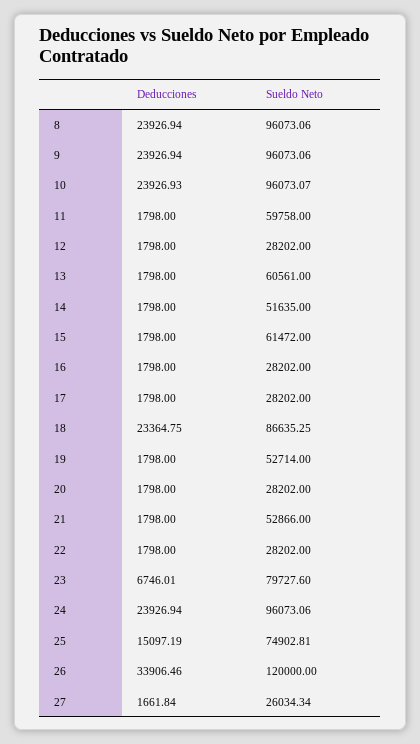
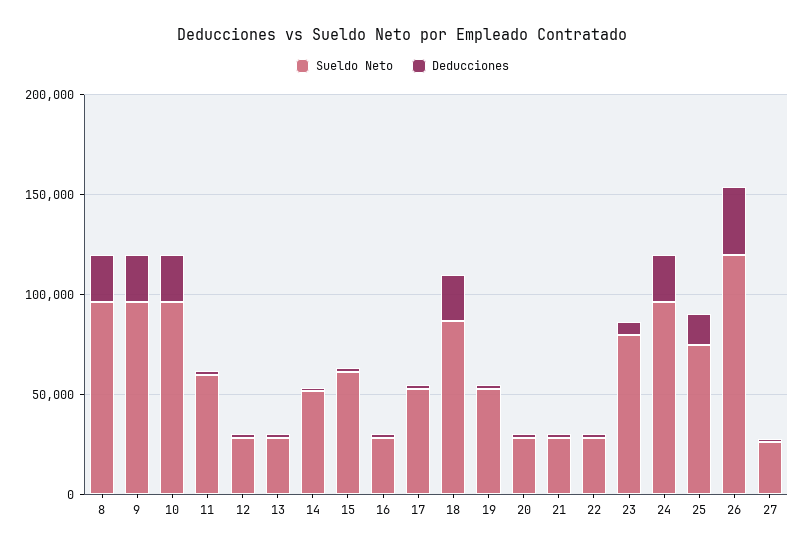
Sueldo Neto, 13: 60561 -> 30000
Sueldo Neto, 17: 28202 -> 50000
Sueldo Neto, 21: 52866 -> 30000

